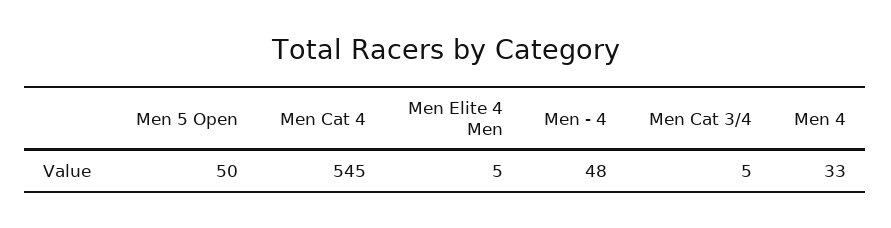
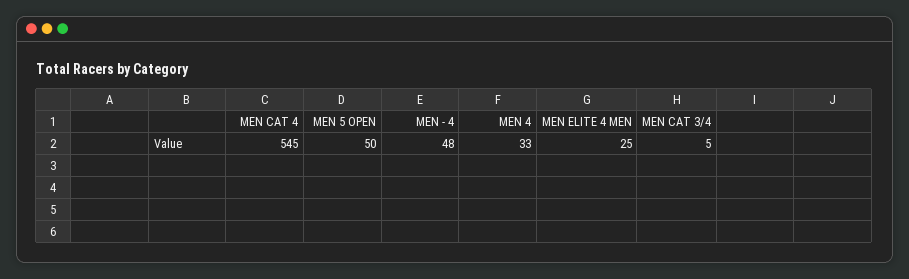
Men Elite 4 Men: 5 -> 25

